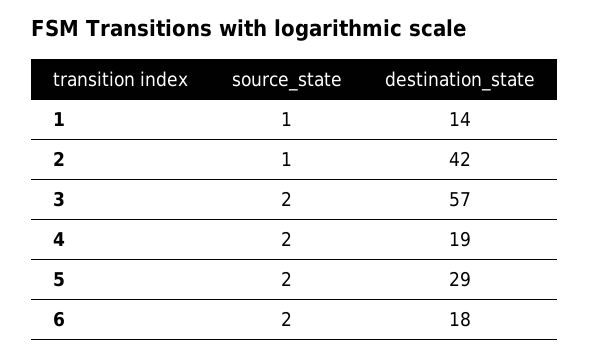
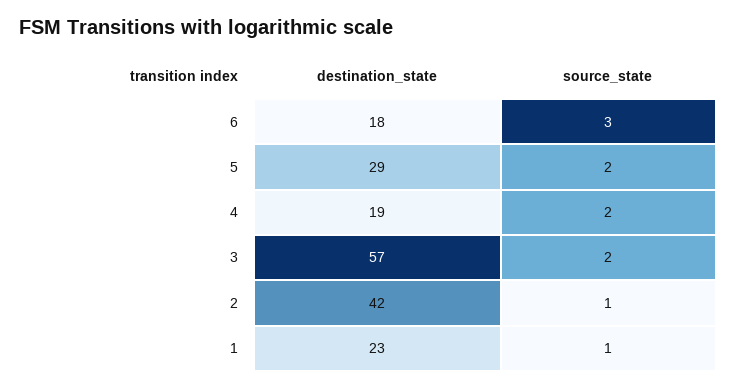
destination_state, 1: 14 -> 23
source_state, 6: 2 -> 3

